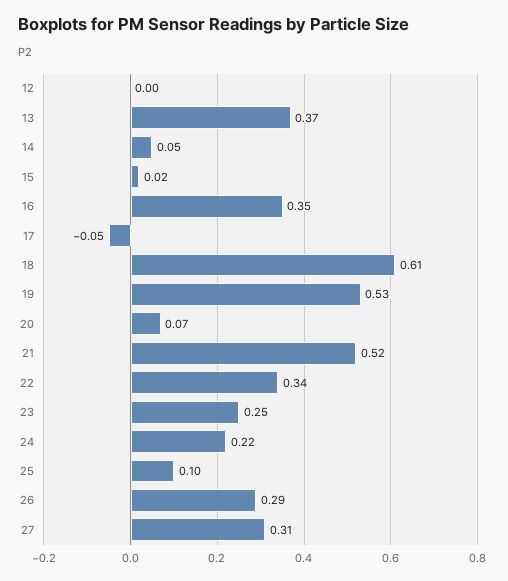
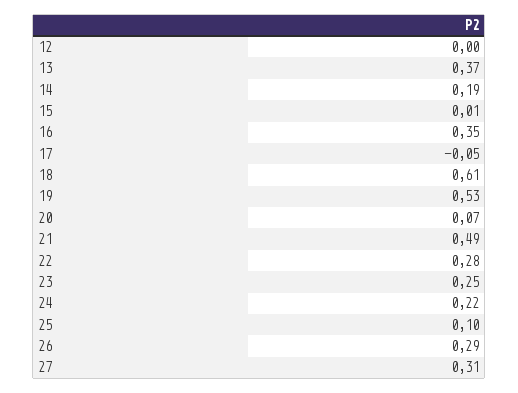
14: 0.05 -> 0.19
15: 0.02 -> 0.01
21: 0.52 -> 0.49
22: 0.34 -> 0.28

